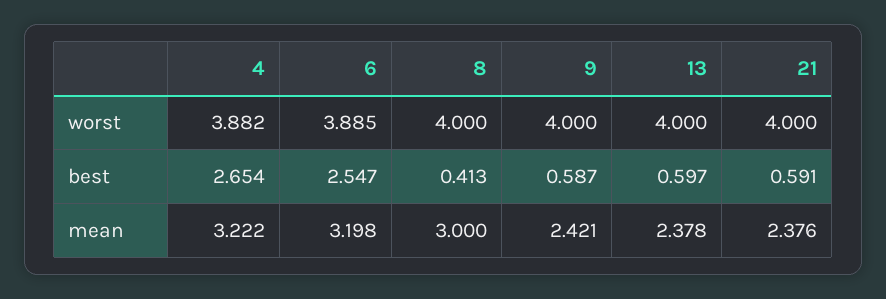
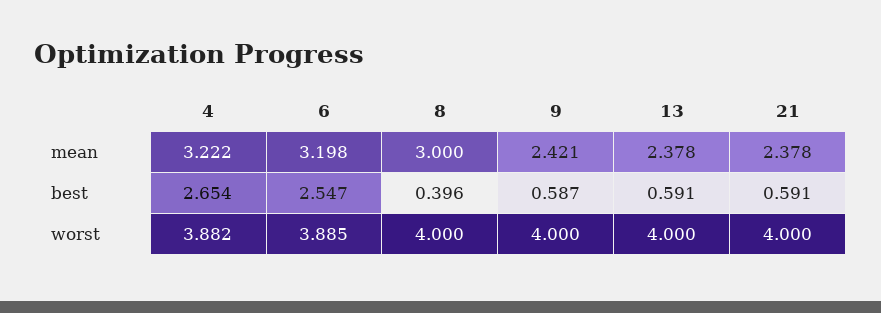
8, best: 0.413 -> 0.396
13, best: 0.597 -> 0.591
21, mean: 2.376 -> 2.378

